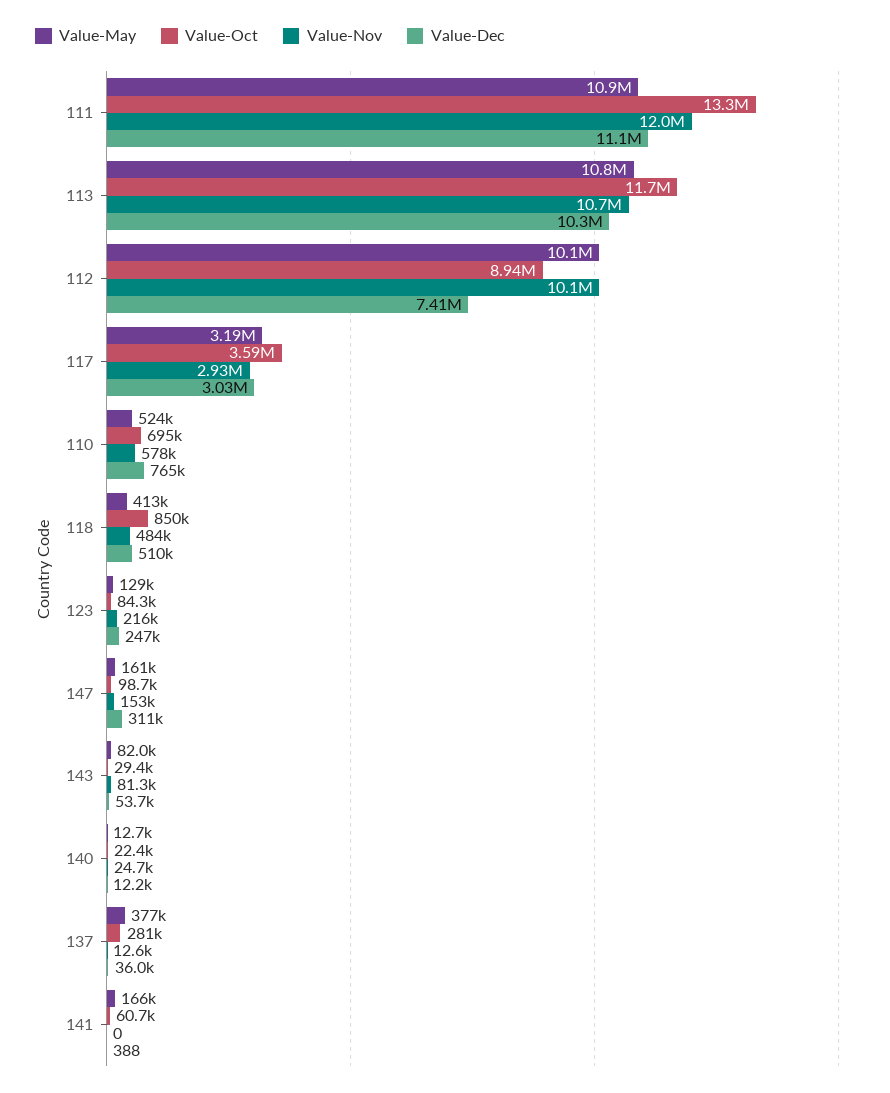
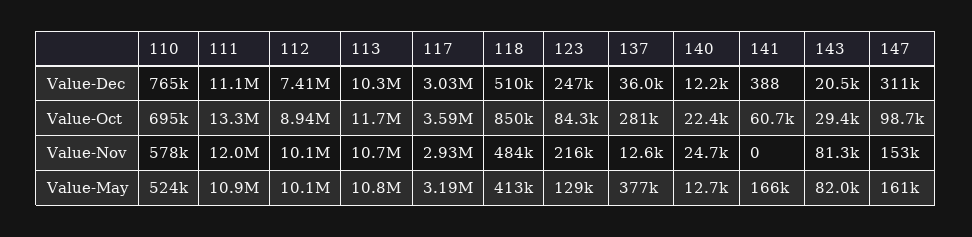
Value-Dec, 143: 53700 -> 20500

